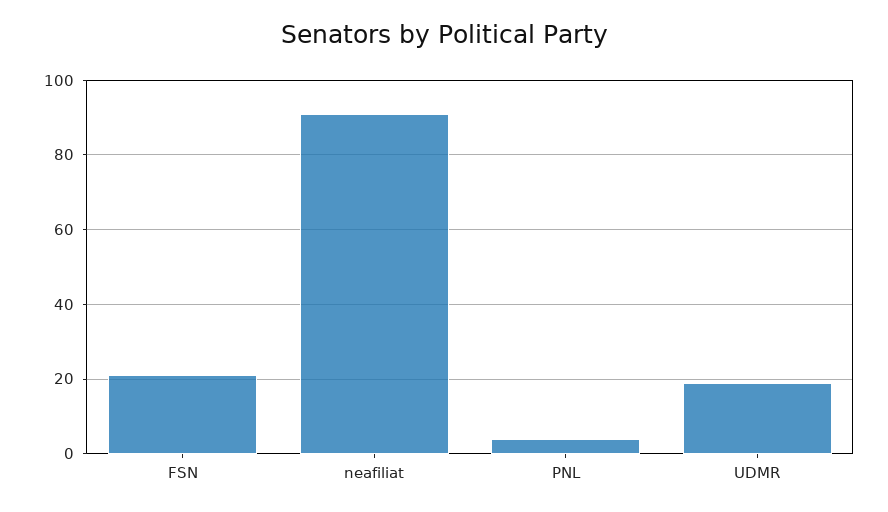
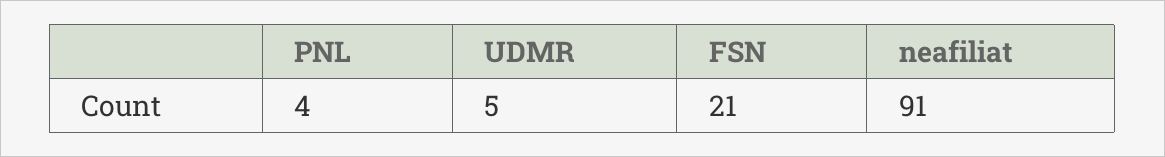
UDMR: 20 -> 5

